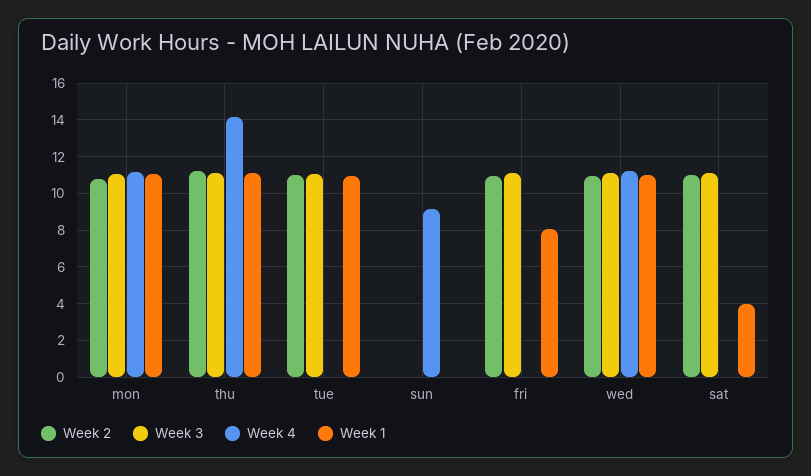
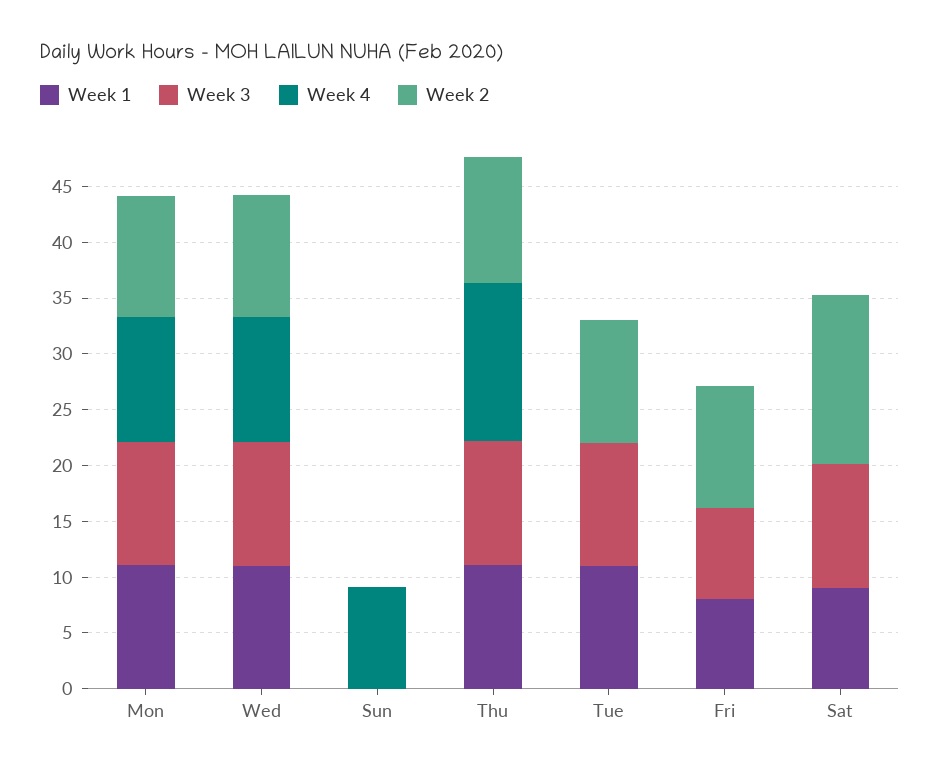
Week 3, fri: 11 -> 8
Week 2, sat: 11 -> 15
Week 1, sat: 4 -> 9

